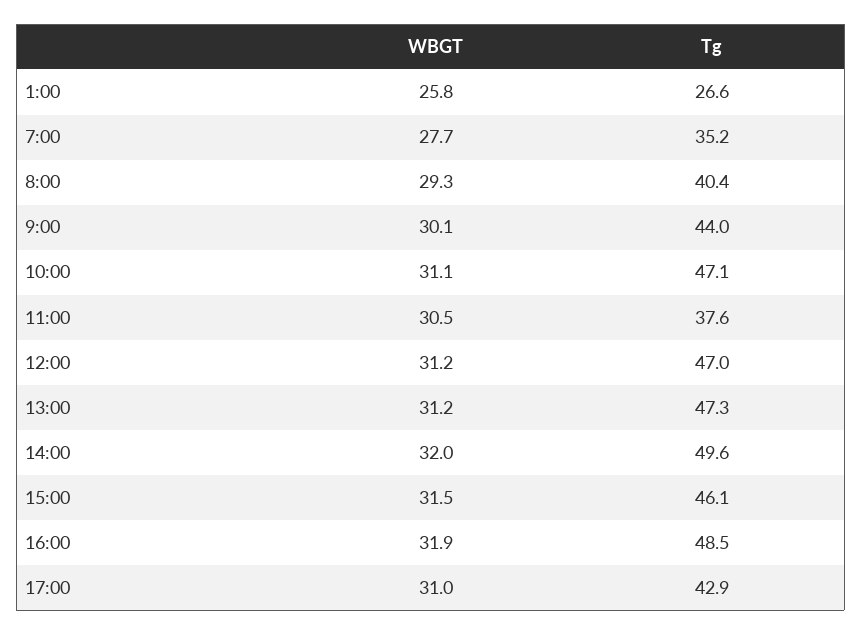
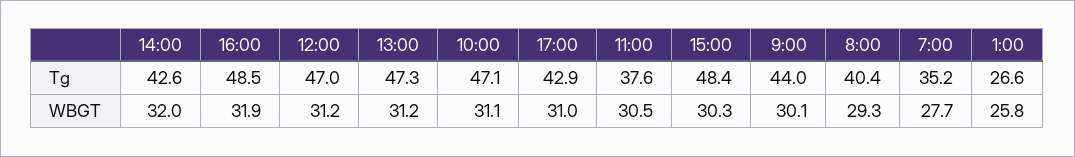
Tg, 14:00: 49.6 -> 42.6
WBGT, 15:00: 31.5 -> 30.3
Tg, 15:00: 46.1 -> 48.4

